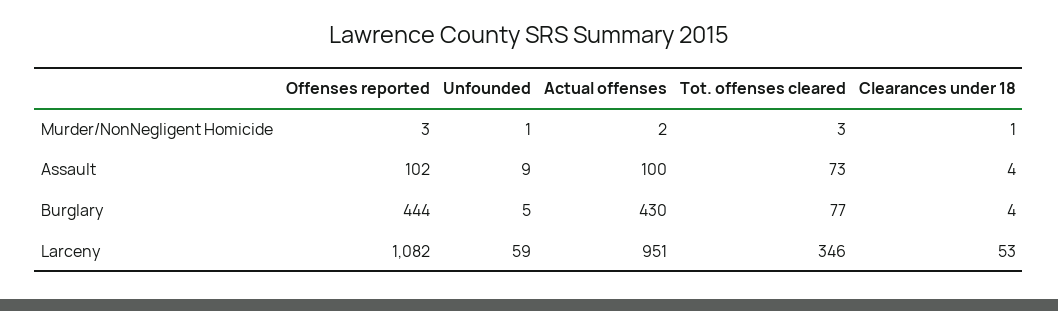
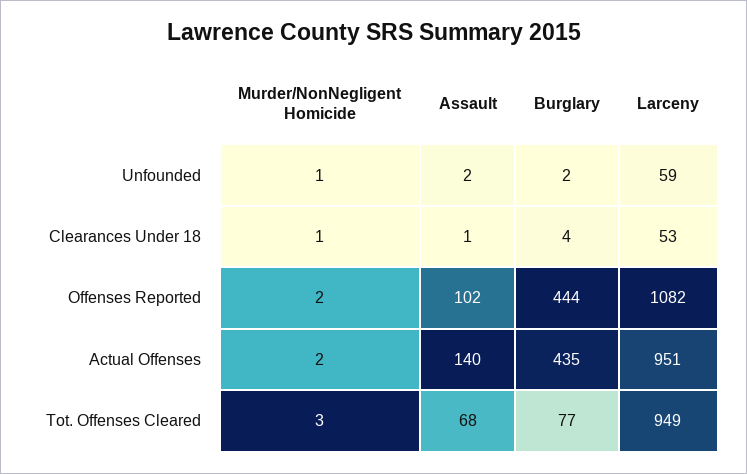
Offenses reported, Murder/NonNegligent Homicide: 3 -> 2
Unfounded, Assault: 9 -> 2
Actual offenses, Assault: 100 -> 140
Tot. offenses cleared, Assault: 73 -> 68
Clearances under 18, Assault: 4 -> 1
Unfounded, Burglary: 5 -> 2
Actual offenses, Burglary: 430 -> 435
Tot. offenses cleared, Larceny: 346 -> 949

